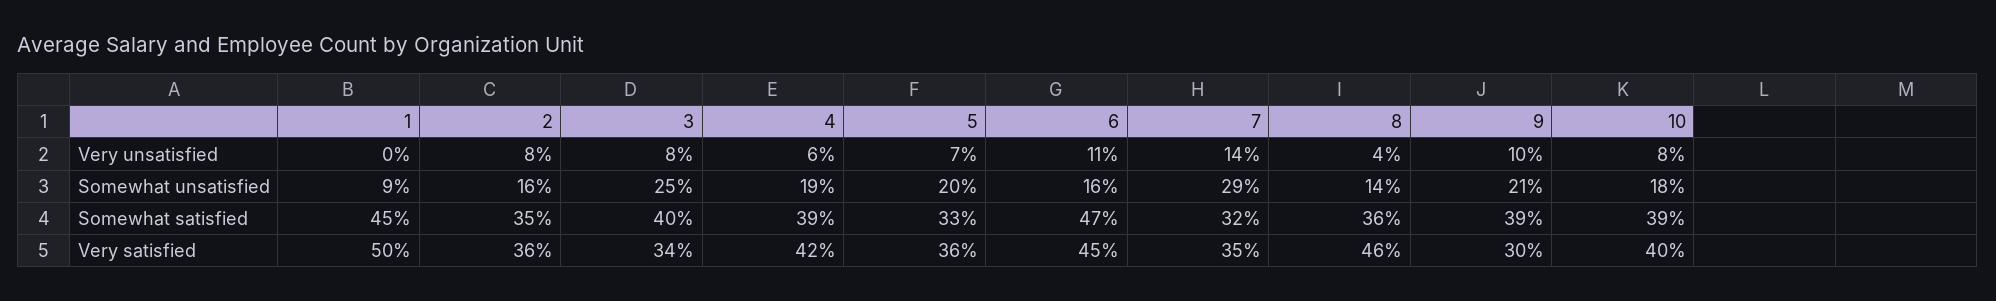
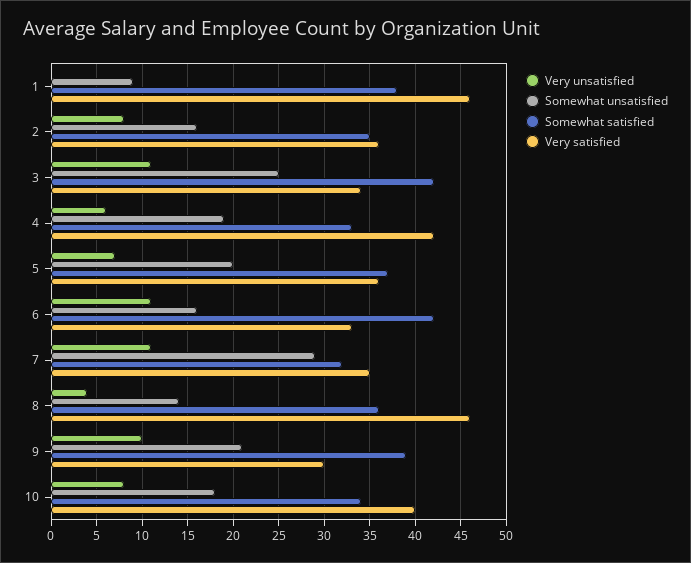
Very unsatisfied, 3: 8 -> 11
Very unsatisfied, 7: 14 -> 11
Somewhat satisfied, 1: 45 -> 38
Somewhat satisfied, 3: 40 -> 42
Somewhat satisfied, 4: 39 -> 33
Somewhat satisfied, 5: 33 -> 37
Somewhat satisfied, 6: 47 -> 42
Somewhat satisfied, 10: 39 -> 34
Very satisfied, 1: 50 -> 46
Very satisfied, 6: 45 -> 33

